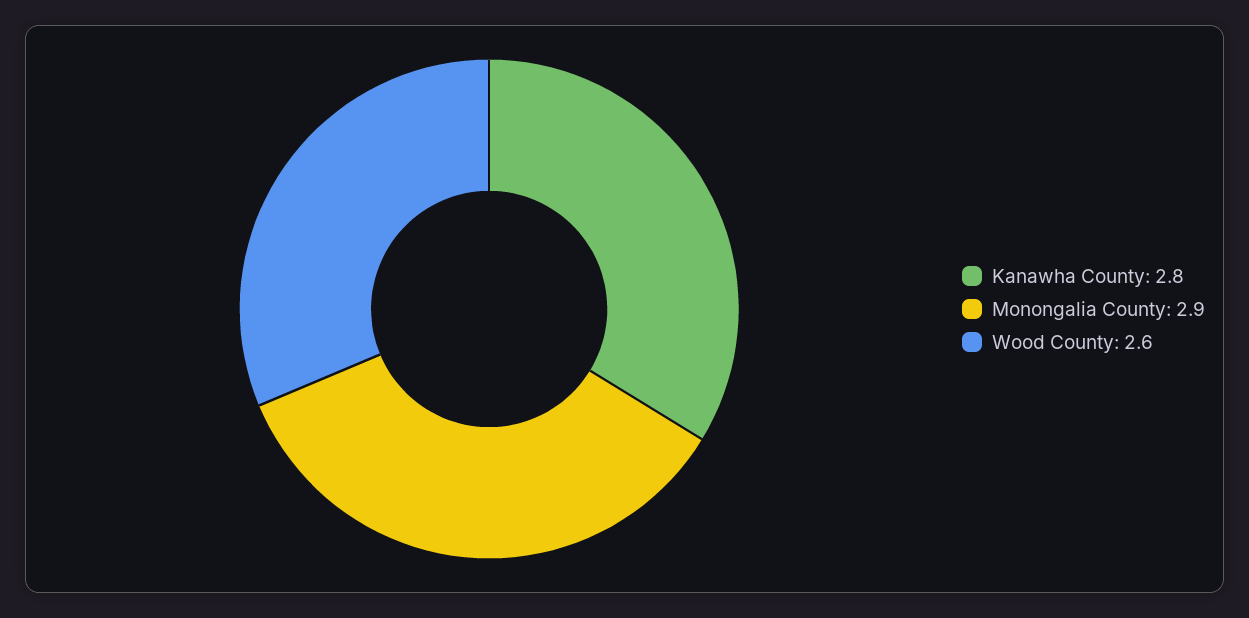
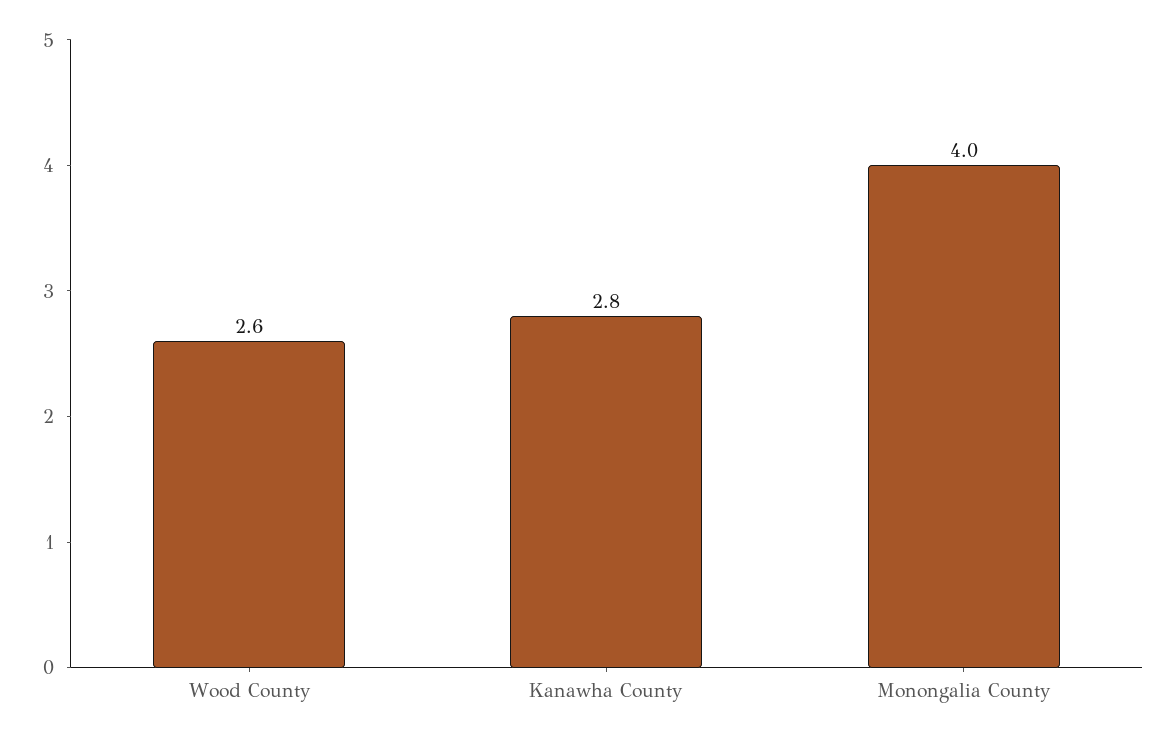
Monongalia County: 2.9 -> 4

